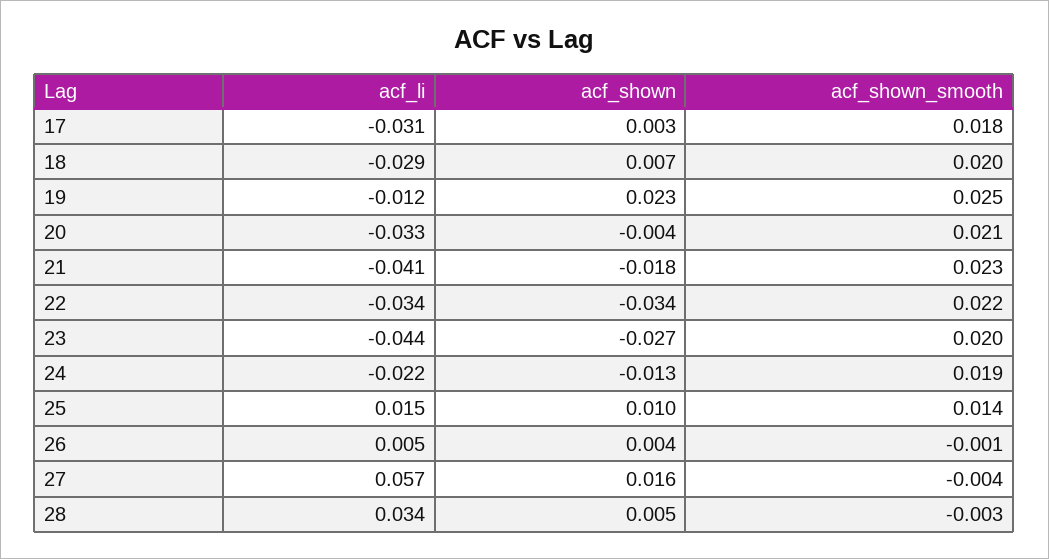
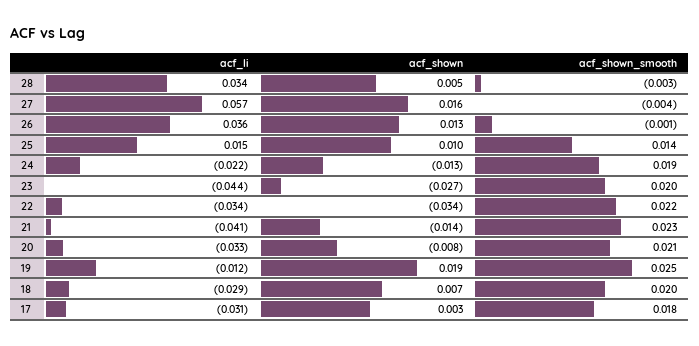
acf_shown, 19: 0.023 -> 0.019
acf_shown, 20: -0.004 -> -0.008
acf_shown, 21: -0.018 -> -0.014
acf_li, 26: 0.005 -> 0.036
acf_shown, 26: 0.004 -> 0.013

